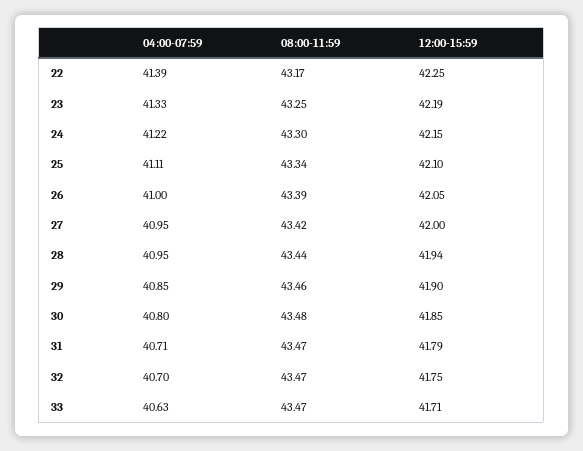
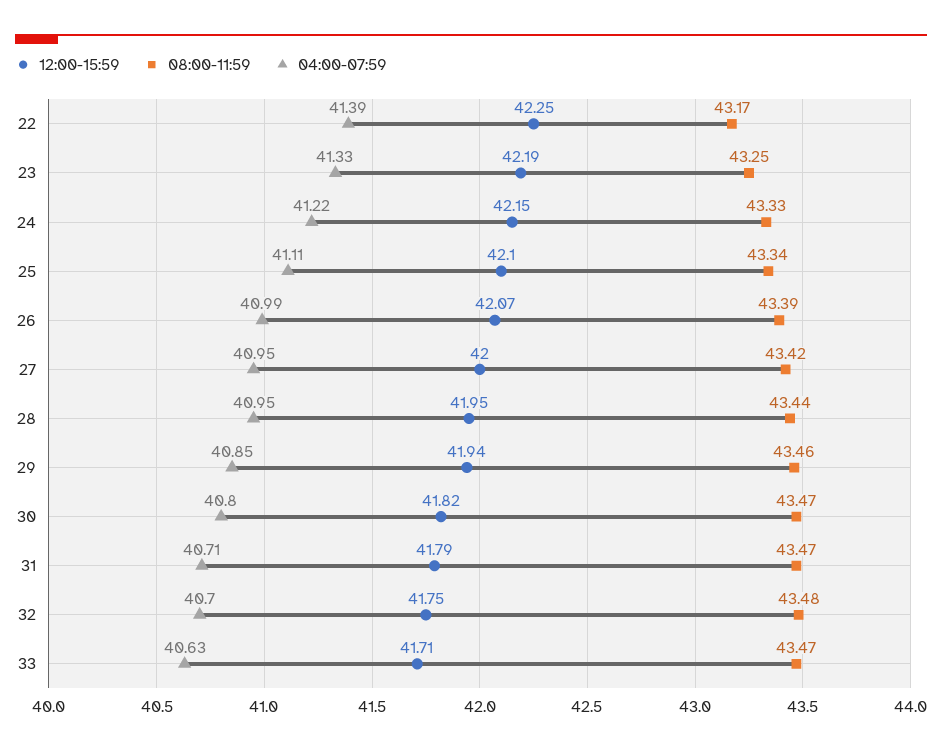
08:00-11:59, 24: 43.3 -> 43.33
04:00-07:59, 26: 41 -> 40.99
12:00-15:59, 26: 42.05 -> 42.07
12:00-15:59, 28: 41.94 -> 41.95
12:00-15:59, 29: 41.9 -> 41.94
08:00-11:59, 30: 43.48 -> 43.47
12:00-15:59, 30: 41.85 -> 41.82
08:00-11:59, 32: 43.47 -> 43.48

